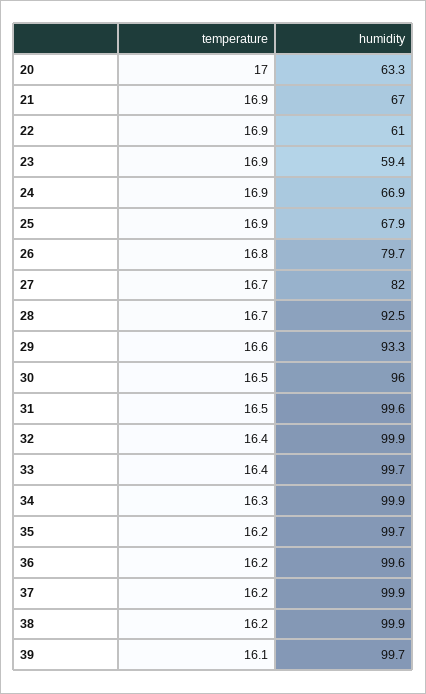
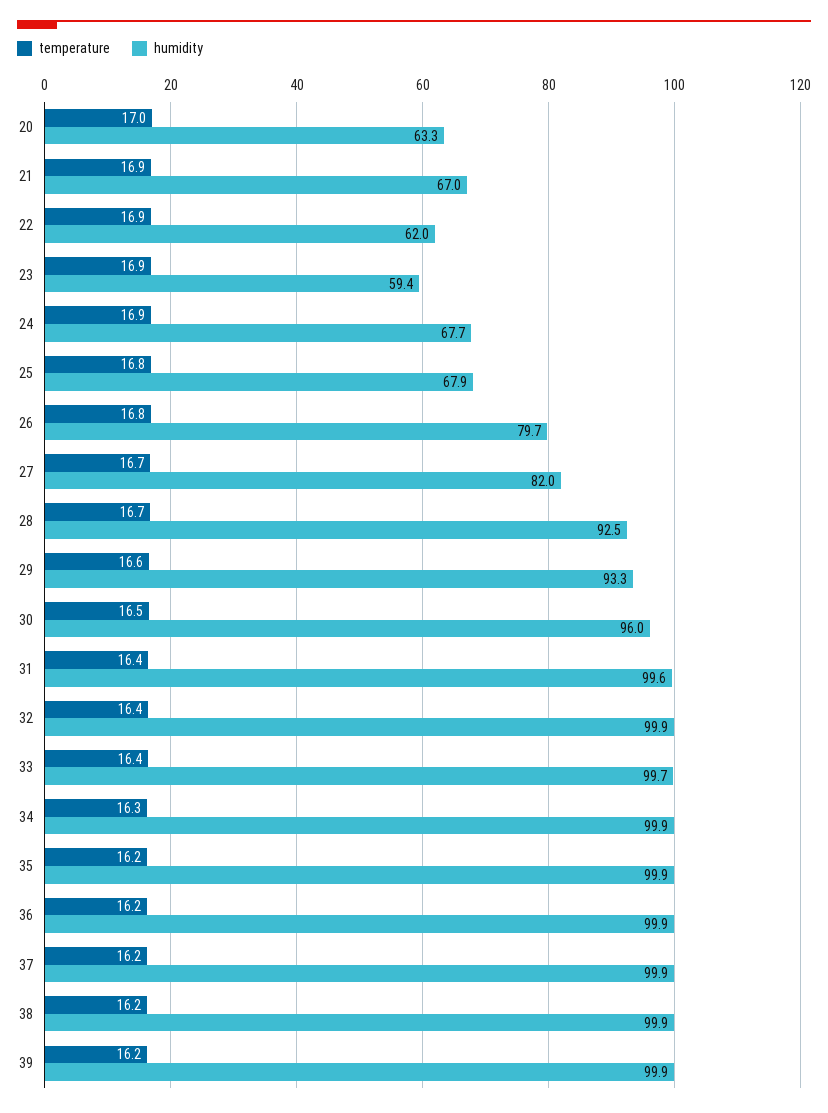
humidity, 22: 61 -> 62
humidity, 24: 66.9 -> 67.7
temperature, 25: 16.9 -> 16.8
temperature, 31: 16.5 -> 16.4
humidity, 35: 99.7 -> 99.9
humidity, 36: 99.6 -> 99.9
temperature, 39: 16.1 -> 16.2
humidity, 39: 99.7 -> 99.9

